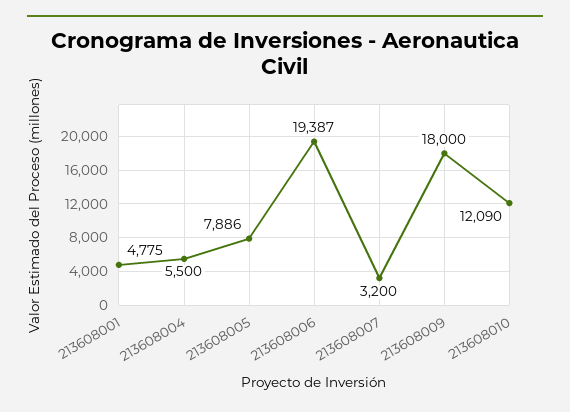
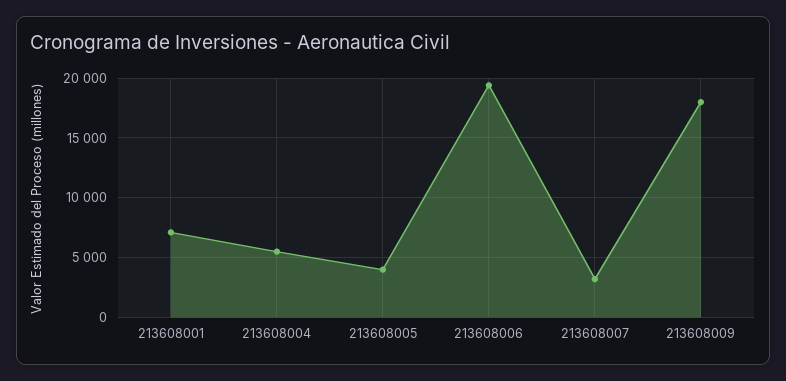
213608001: 4775 -> 7000
213608005: 7886 -> 4000
213608010: 12090 -> none

